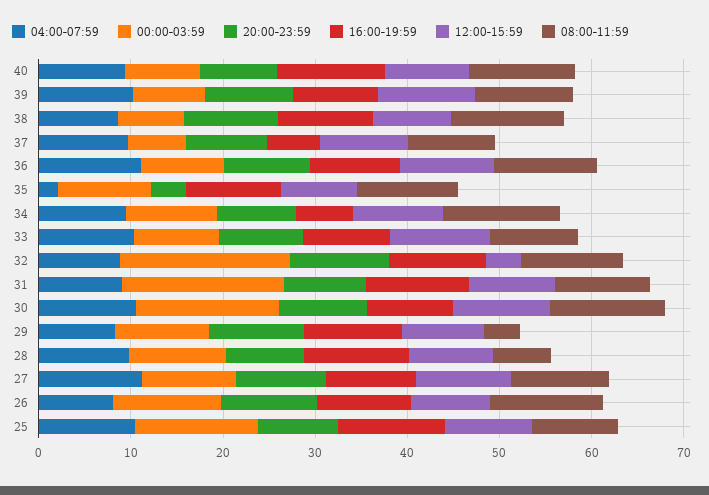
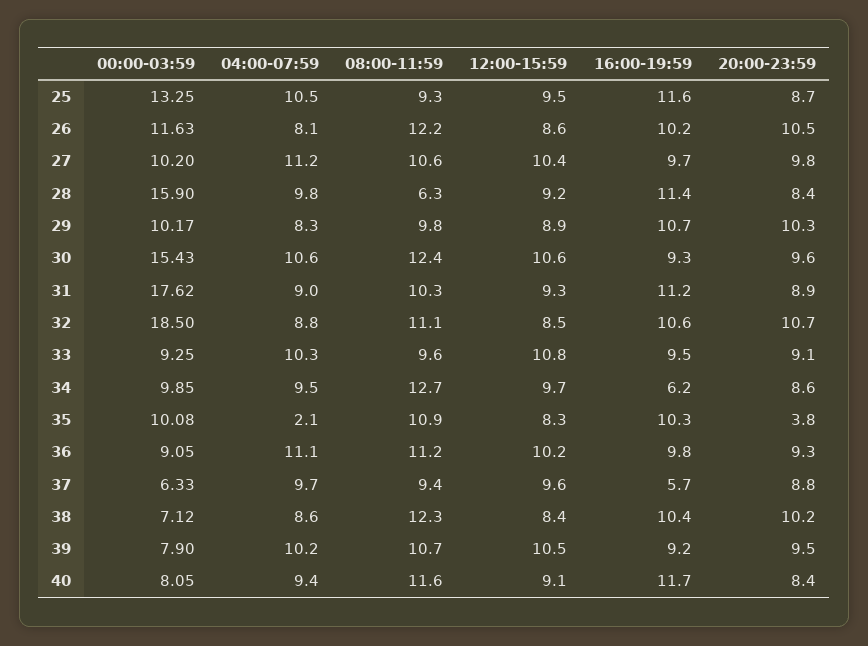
12:00-15:59, 32: 4 -> 8.5
08:00-11:59, 29: 4 -> 9.8
00:00-03:59, 28: 10 -> 15.9

